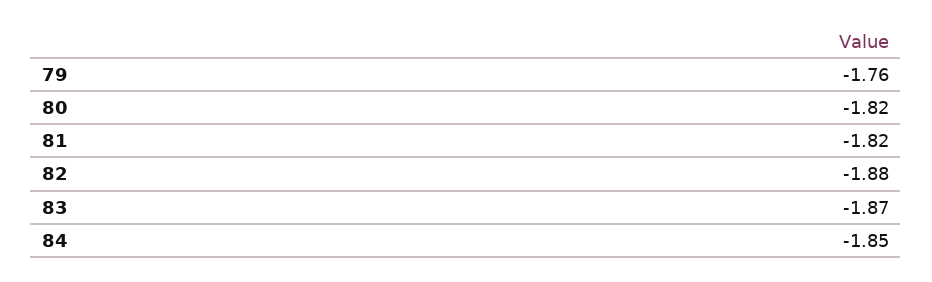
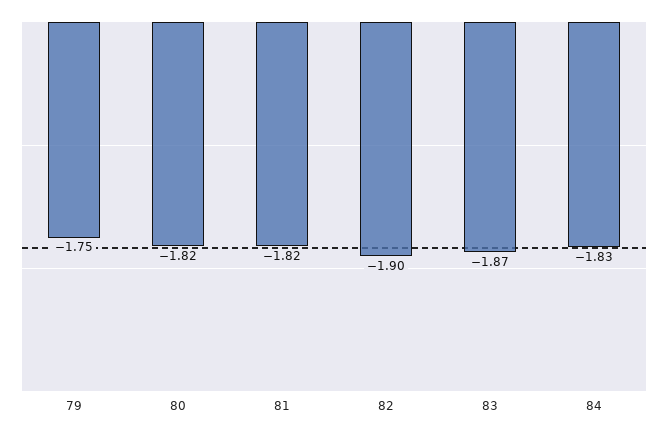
79: -1.76 -> -1.75
82: -1.88 -> -1.9
84: -1.85 -> -1.83

